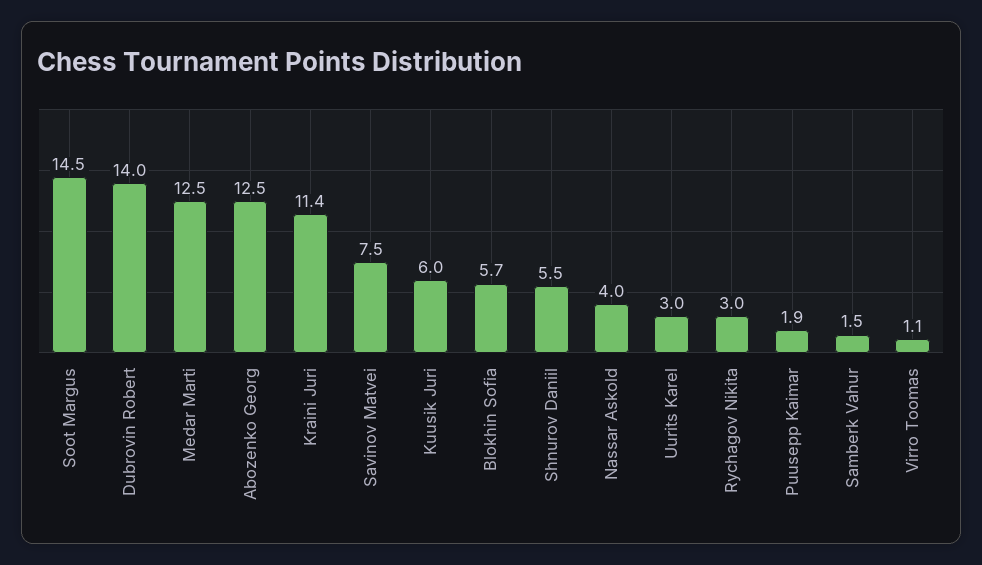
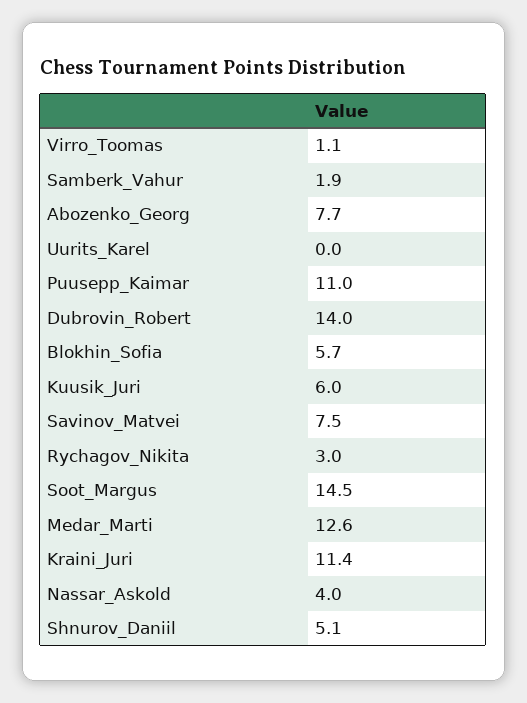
Medar Marti: 12.5 -> 12.6
Abozenko Georg: 12.5 -> 7.7
Shnurov Daniil: 5.5 -> 5.1
Uurits Karel: 3 -> 0
Puusepp Kaimar: 1.9 -> 11
Samberk Vahur: 1.5 -> 1.9

